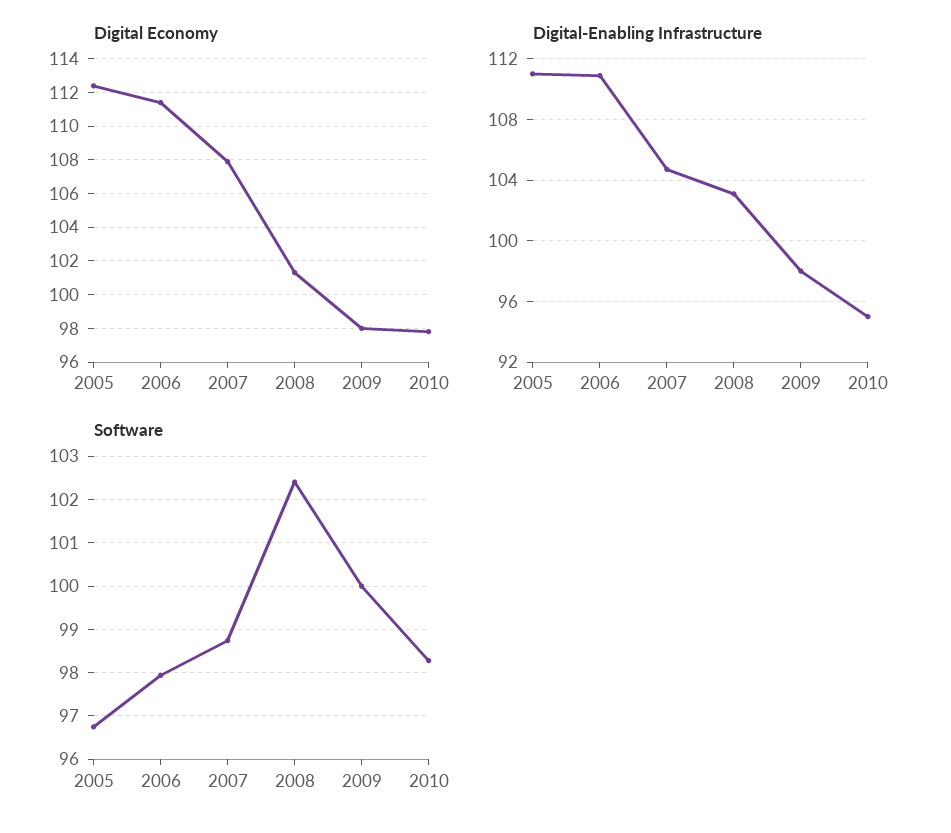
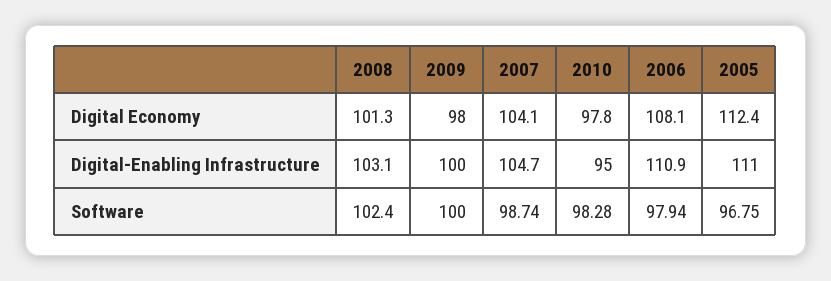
Digital Economy, 2006: 111.5 -> 108.1
Digital Economy, 2007: 108 -> 104.1
Digital-Enabling Infrastructure, 2009: 98 -> 100

